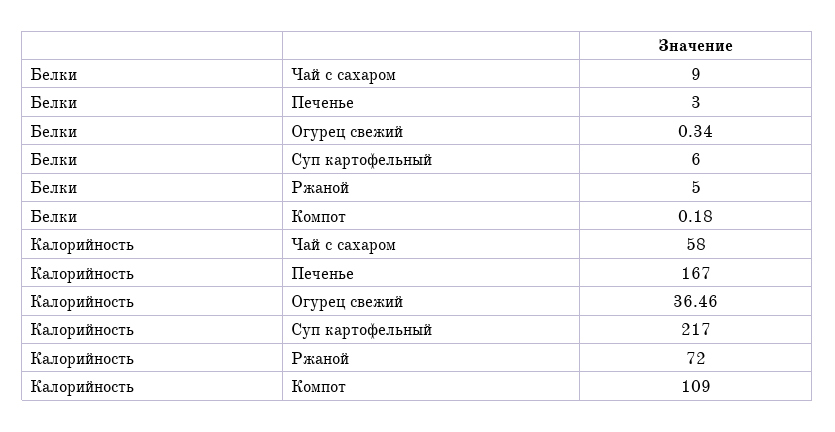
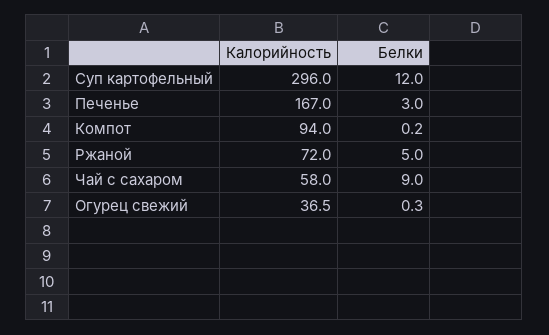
Белки, Суп картофельный: 6 -> 12
Калорийность, Суп картофельный: 217 -> 296
Калорийность, Компот: 109 -> 94

